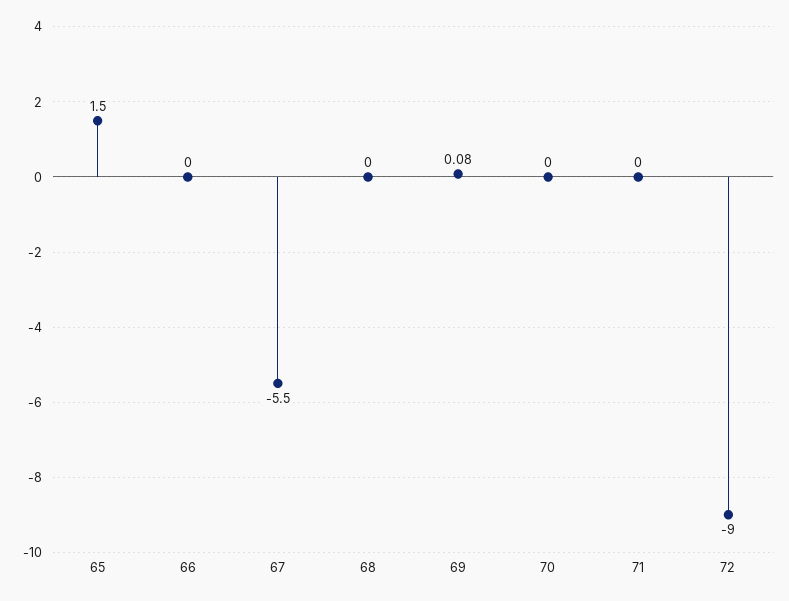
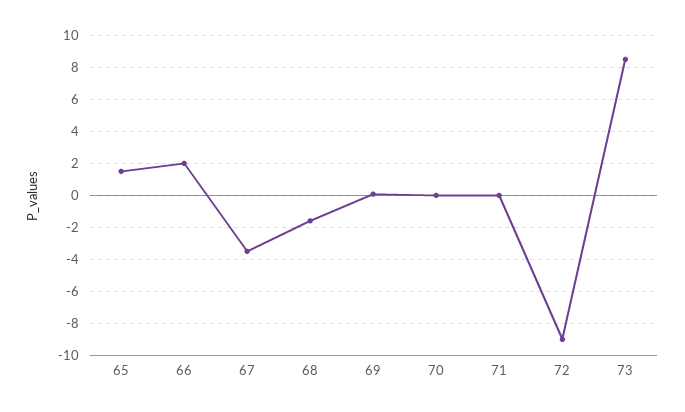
66: 0 -> 2
67: -5.5 -> -3.5
68: 0 -> -1.5
73: none -> 8.5

